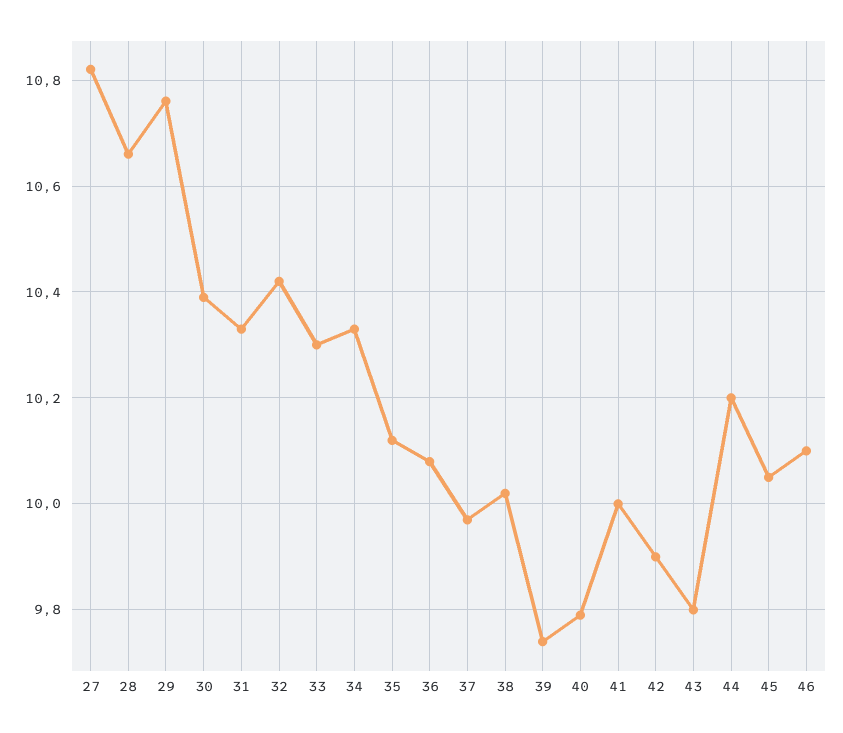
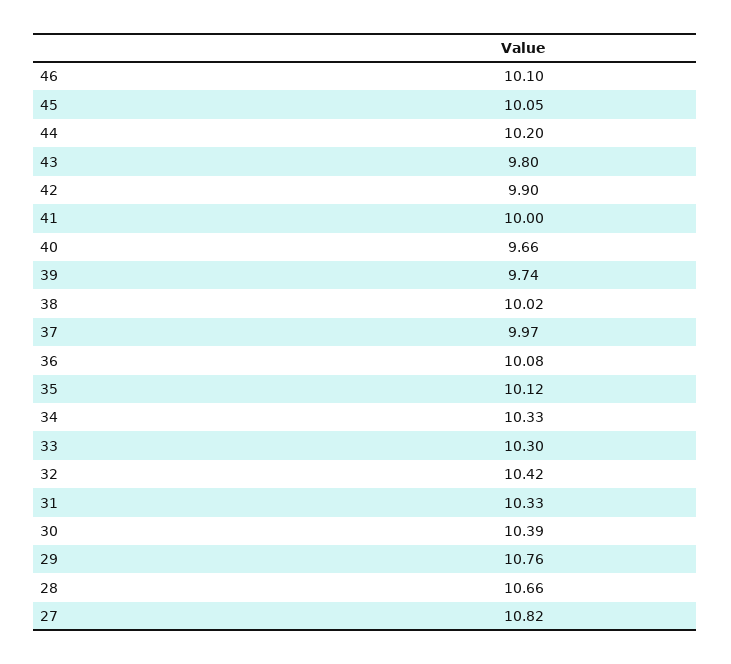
40: 9.8 -> 9.66

